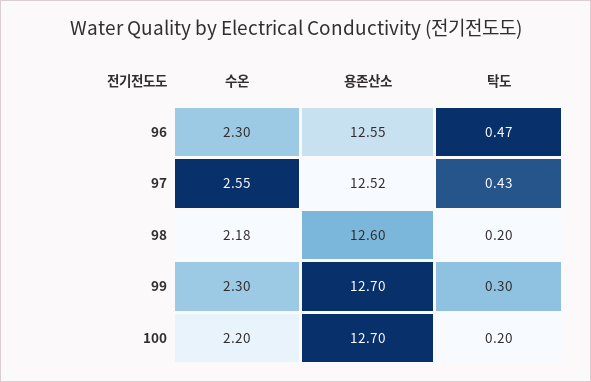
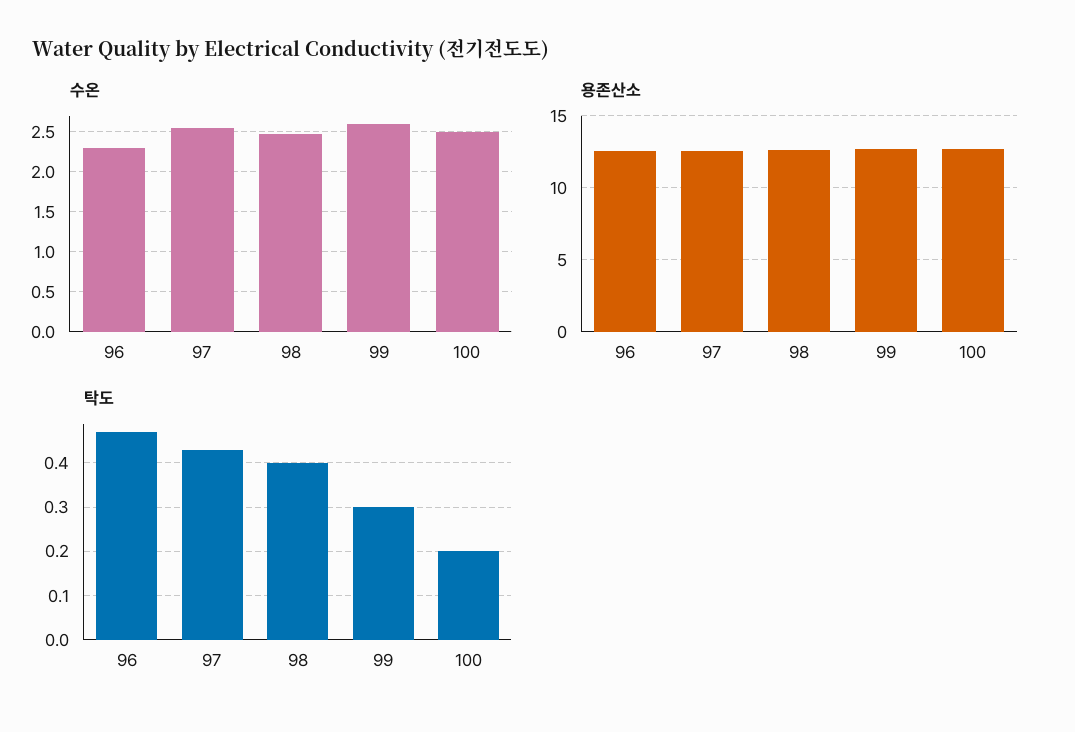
수온, 98: 2.18 -> 2.5
탁도, 98: 0.2 -> 0.4
수온, 99: 2.3 -> 2.6
수온, 100: 2.2 -> 2.5

